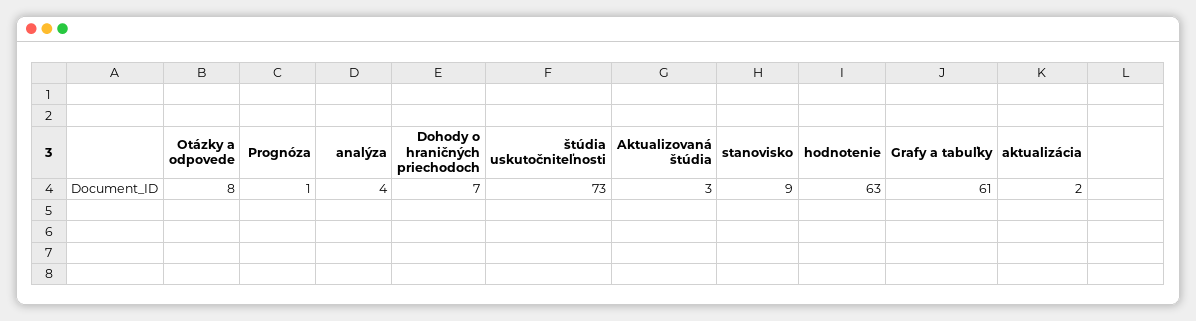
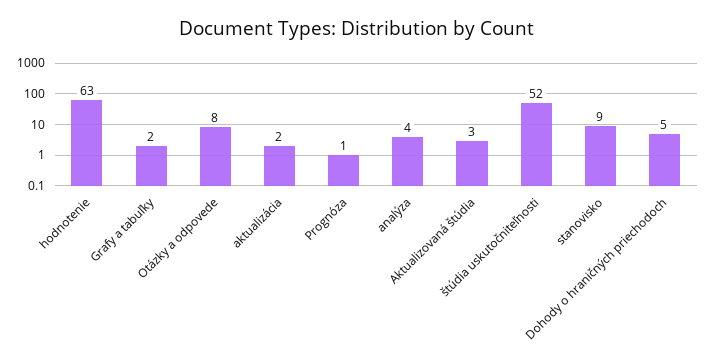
Dohody o hraničných priechodoch: 7 -> 5
štúdia uskutočniteľnosti: 73 -> 52
Grafy a tabuľky: 61 -> 2

